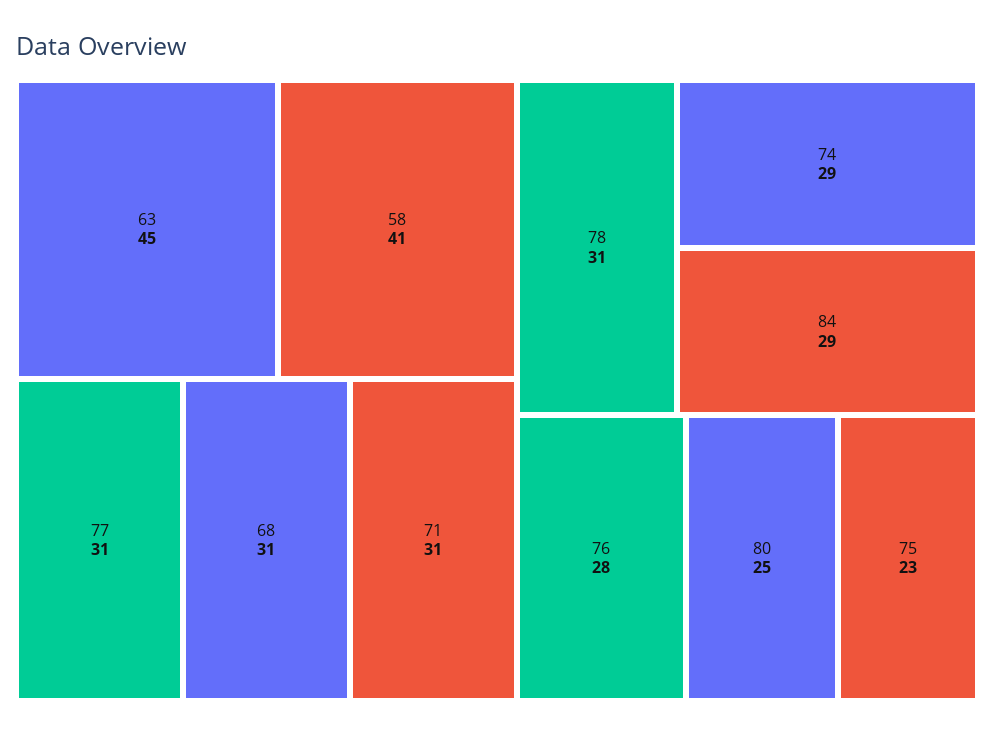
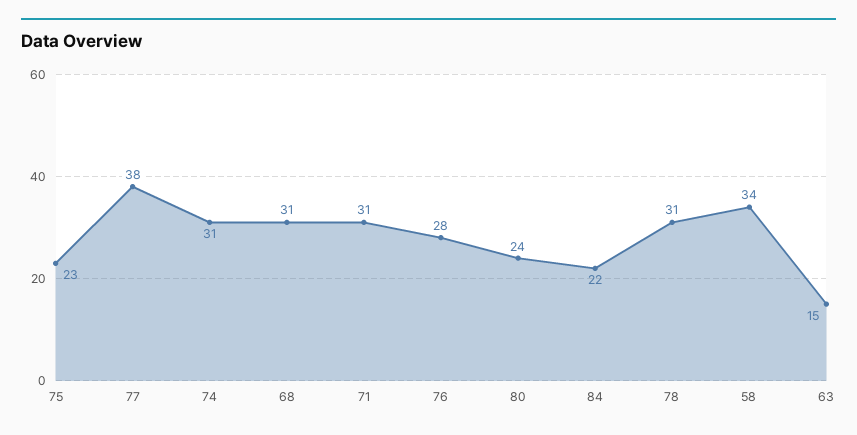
63: 45 -> 15
58: 41 -> 34
77: 31 -> 38
74: 29 -> 31
84: 29 -> 22
80: 25 -> 24

